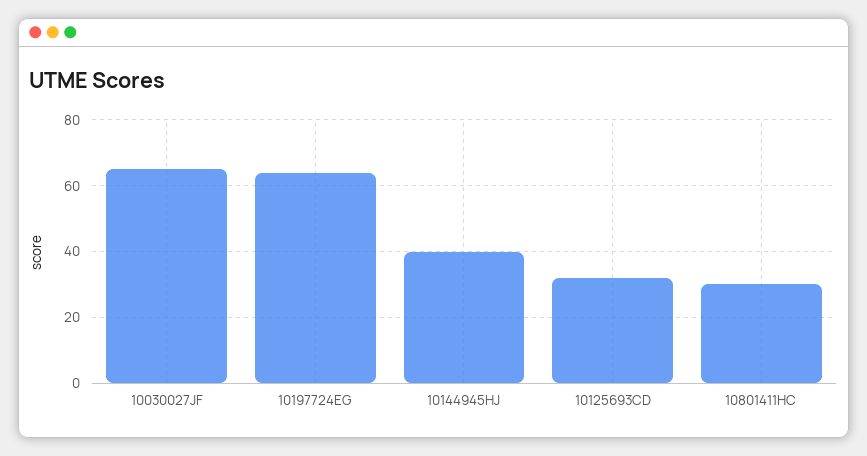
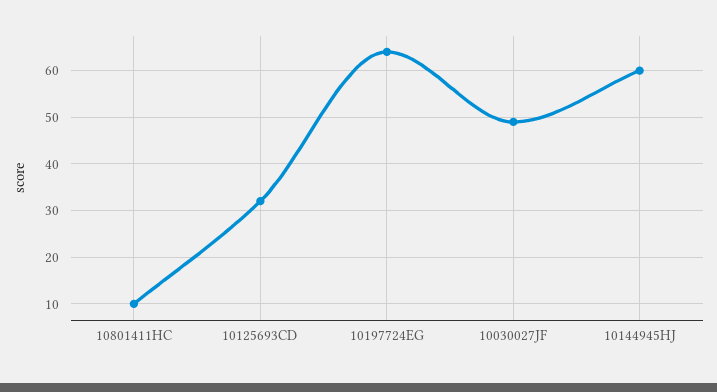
10030027JF: 65 -> 50
10144945HJ: 40 -> 60
10801411HC: 30 -> 10

